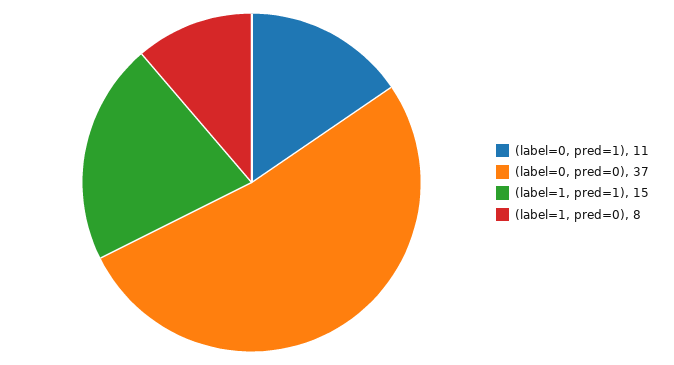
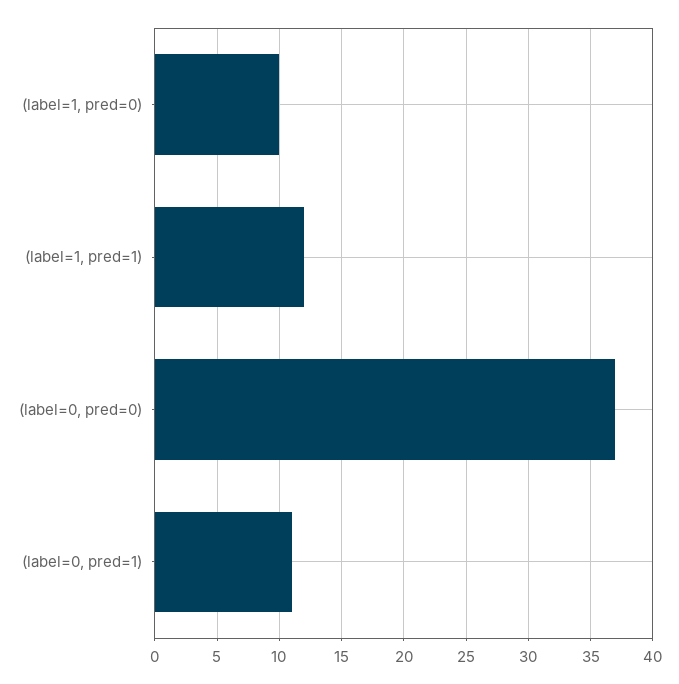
(label=1, pred=1): 15 -> 12
(label=1, pred=0): 8 -> 10

